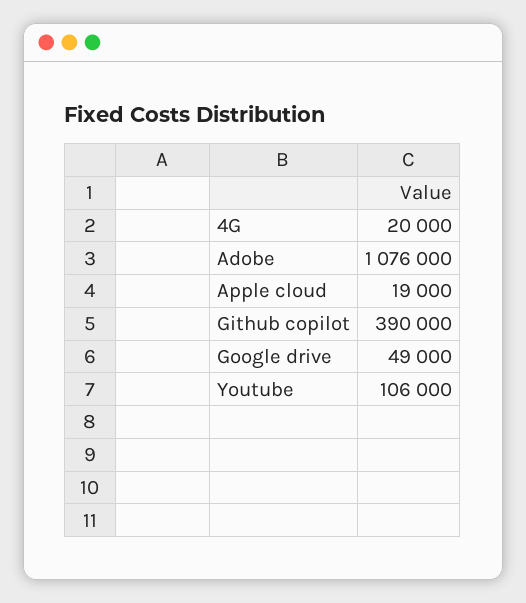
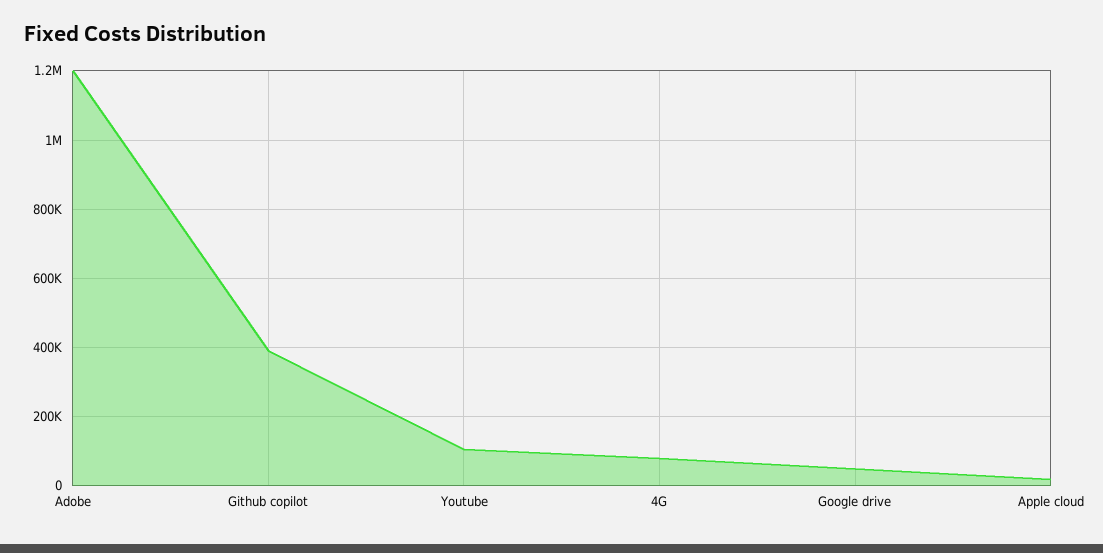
4G: 20000 -> 80000
Adobe: 1076000 -> 1200000

